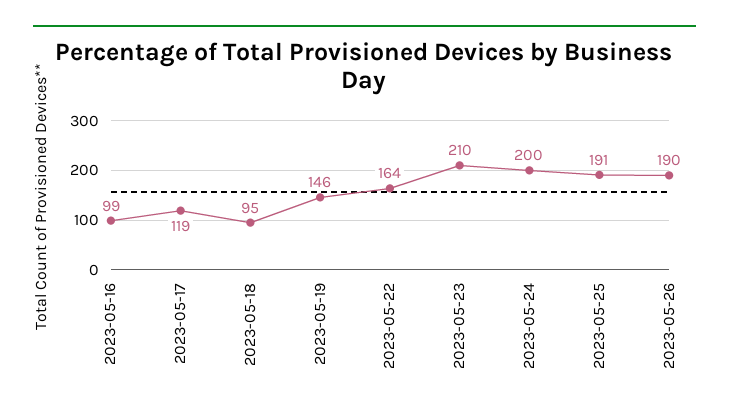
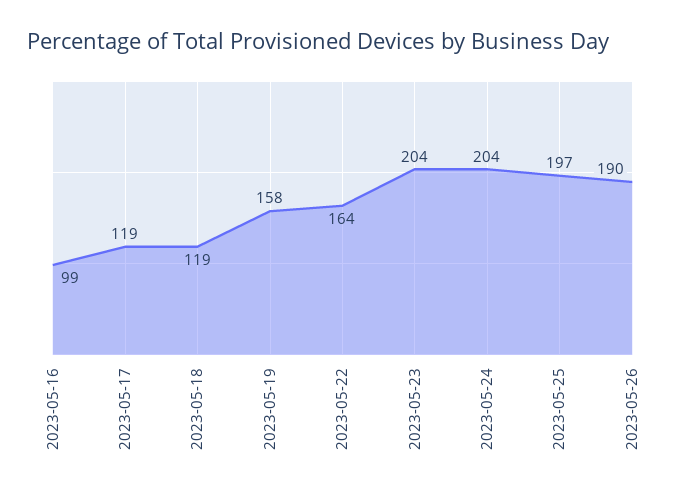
2023-05-18: 95 -> 119
2023-05-19: 146 -> 158
2023-05-23: 210 -> 204
2023-05-24: 200 -> 204
2023-05-25: 191 -> 197

